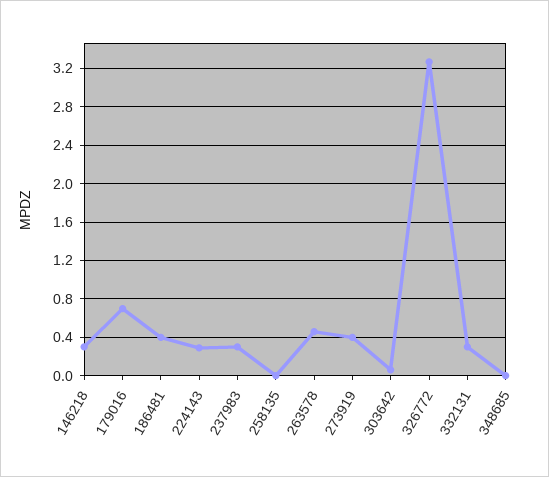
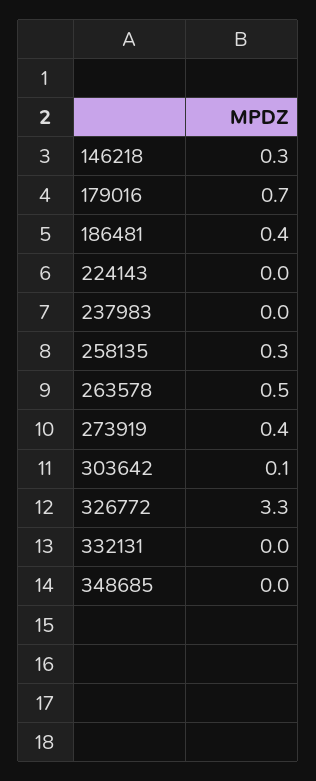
224143: 0.3 -> 0
237983: 0.3 -> 0
258135: 0 -> 0.3
332131: 0.3 -> 0

